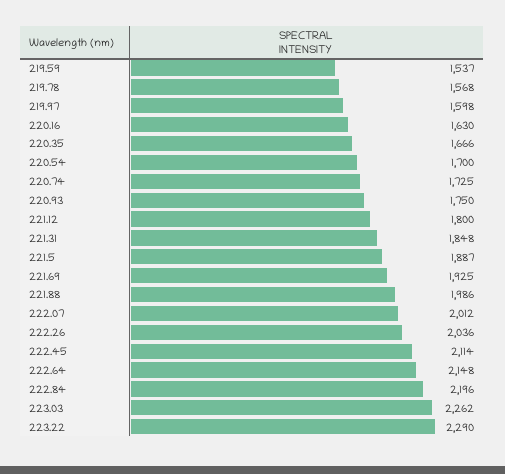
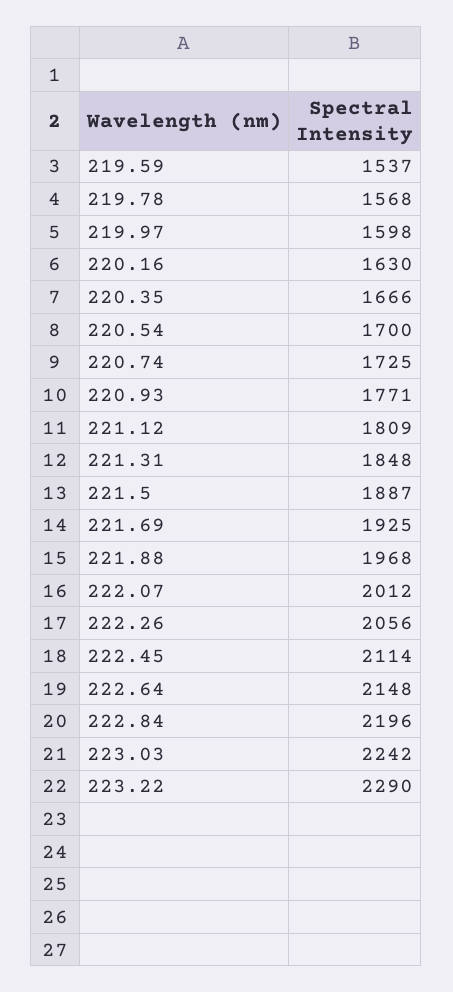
220.93: 1750 -> 1771
221.12: 1800 -> 1809
221.88: 1986 -> 1968
222.26: 2036 -> 2056
223.03: 2262 -> 2242

